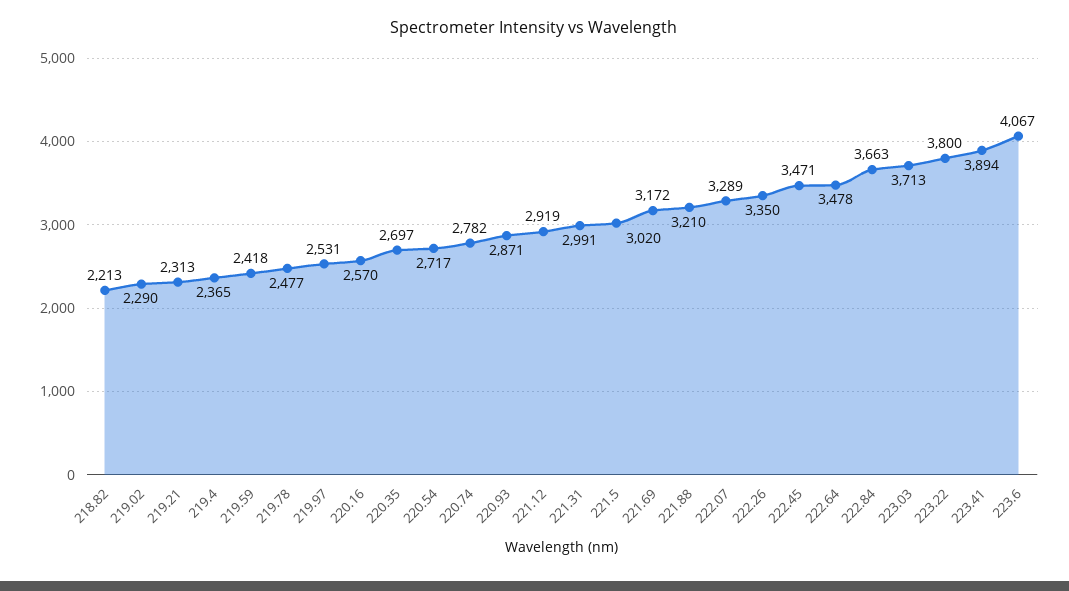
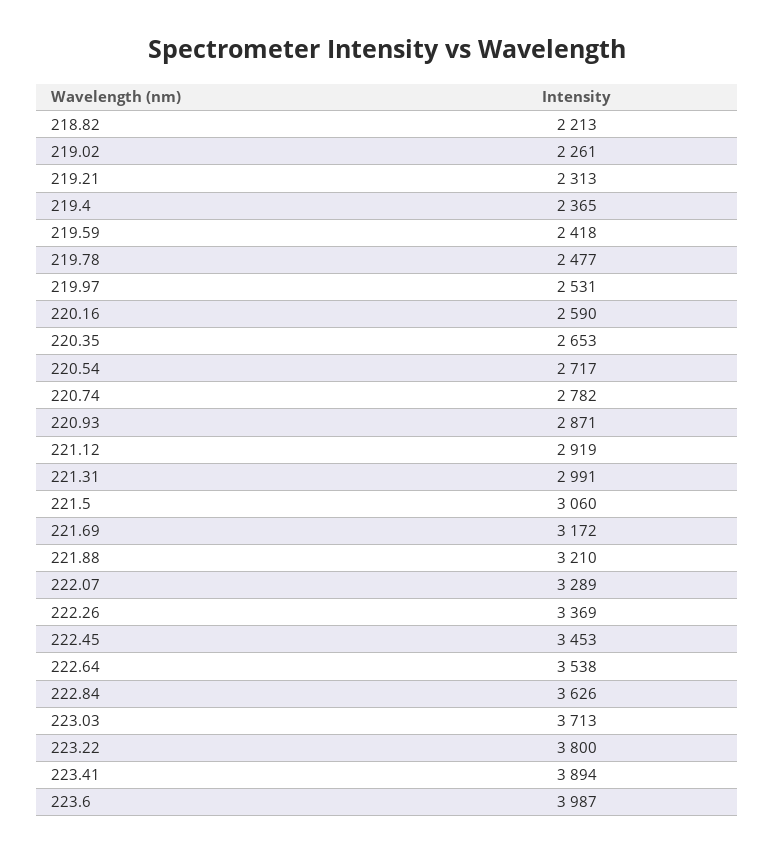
219.02: 2290 -> 2261
220.16: 2570 -> 2590
220.35: 2697 -> 2653
221.5: 3020 -> 3060
222.26: 3350 -> 3369
222.45: 3471 -> 3453
222.64: 3478 -> 3538
222.84: 3663 -> 3626
223.6: 4067 -> 3987

